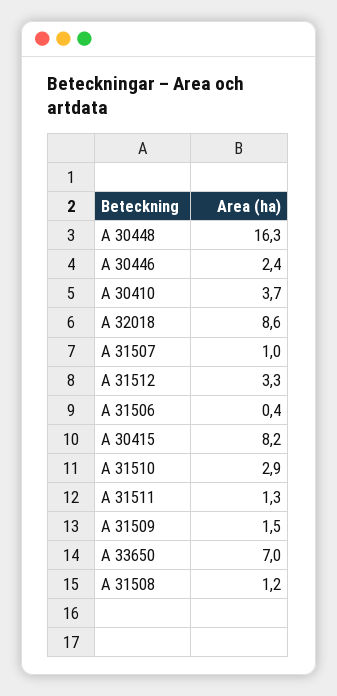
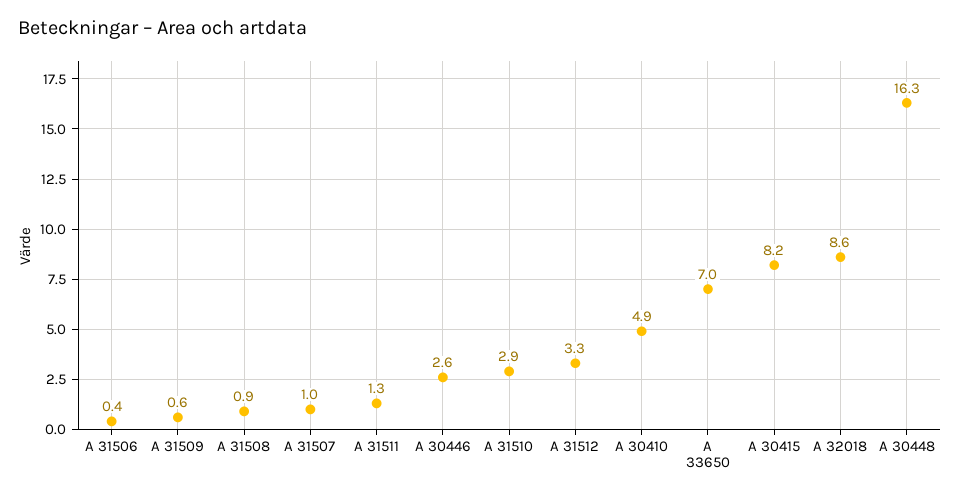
A 30446: 2.4 -> 2.6
A 30410: 3.7 -> 4.9
A 31509: 1.5 -> 0.6
A 31508: 1.2 -> 0.9

